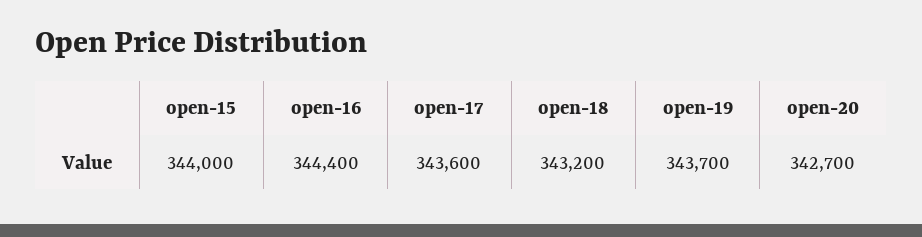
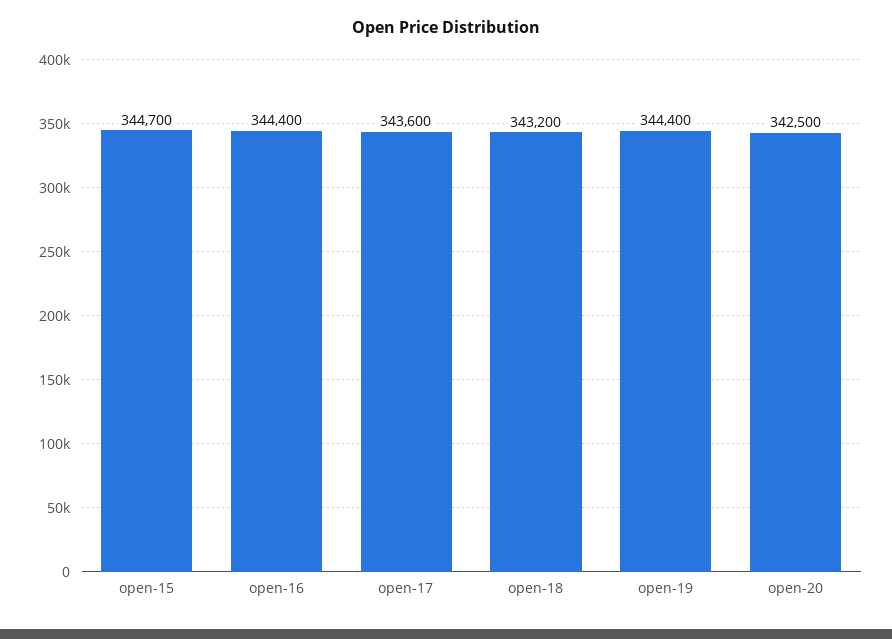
open-15: 344000 -> 344700
open-19: 343700 -> 344400
open-20: 342700 -> 342500

